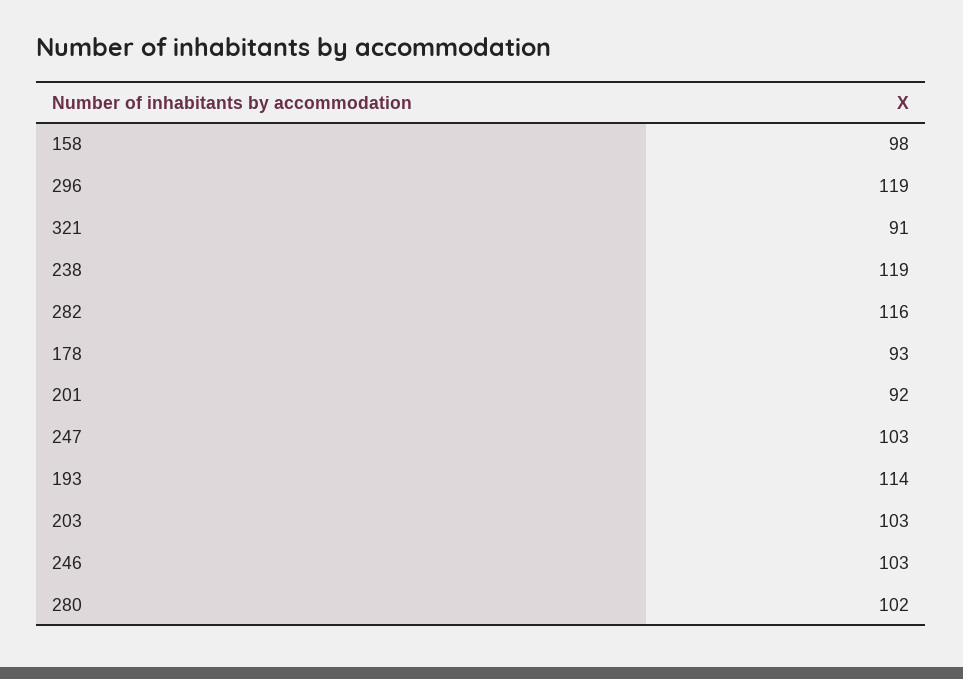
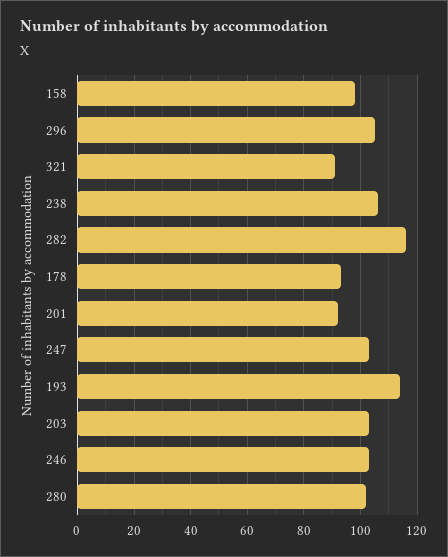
296: 119 -> 105
238: 119 -> 105

